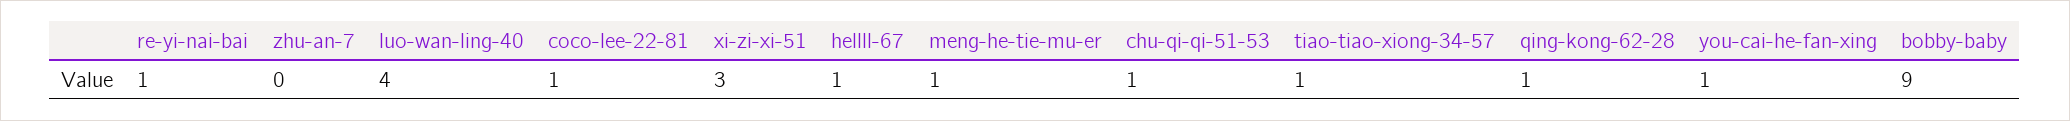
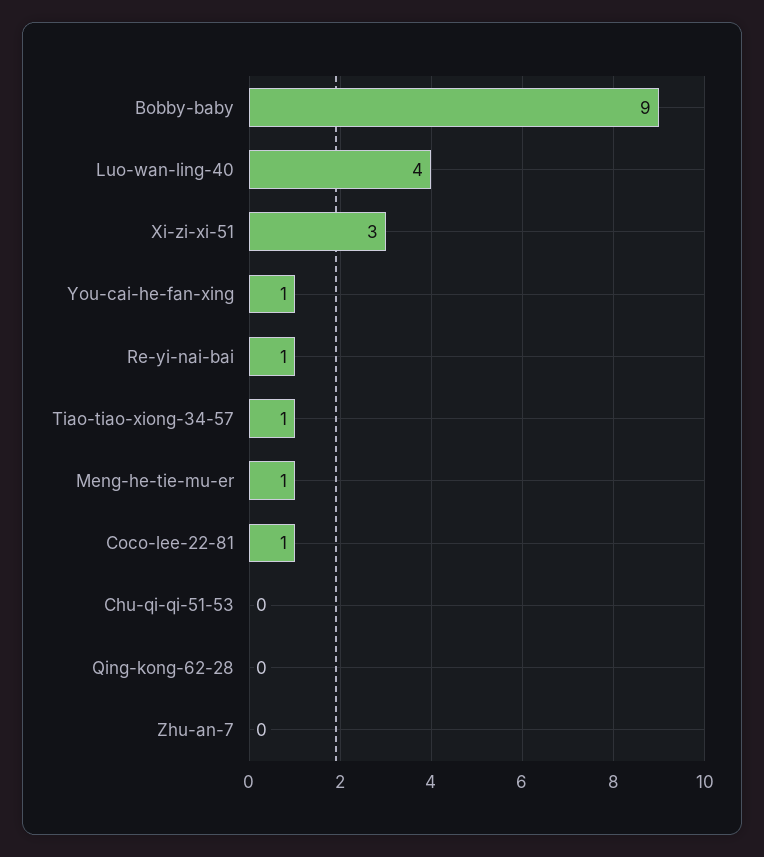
hellll-67: 1 -> none
chu-qi-qi-51-53: 1 -> 0
qing-kong-62-28: 1 -> 0

